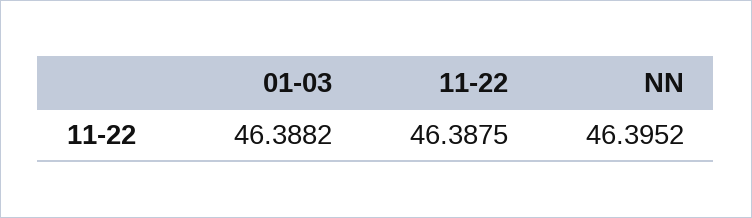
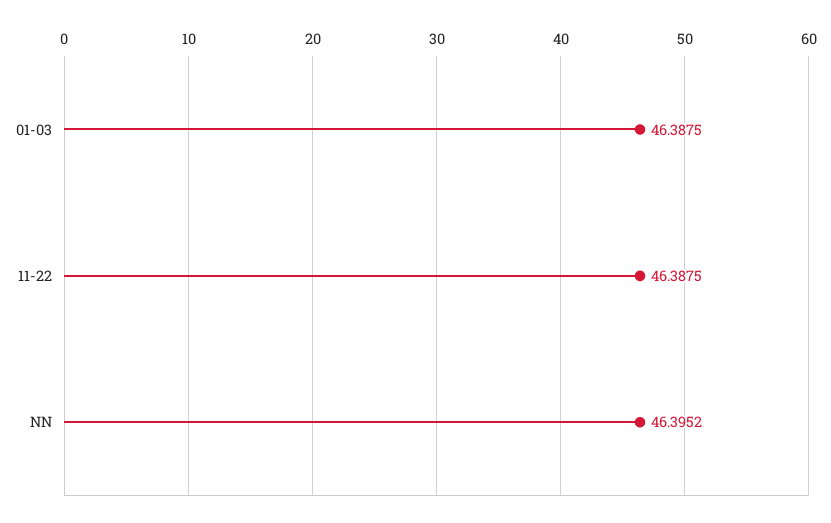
01-03: 46.3882 -> 46.3875

